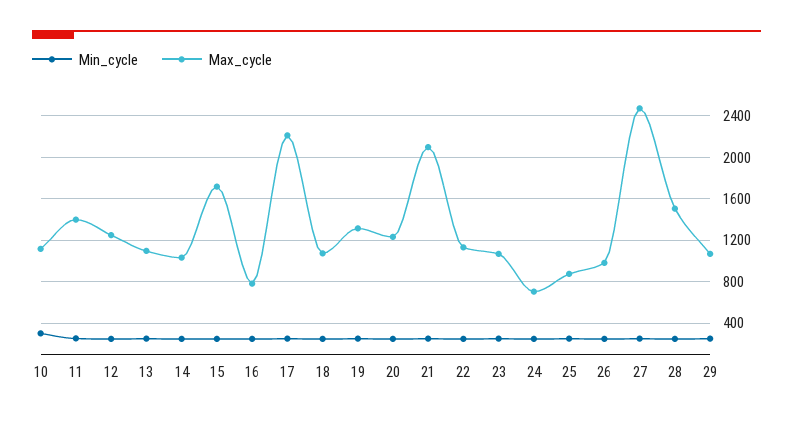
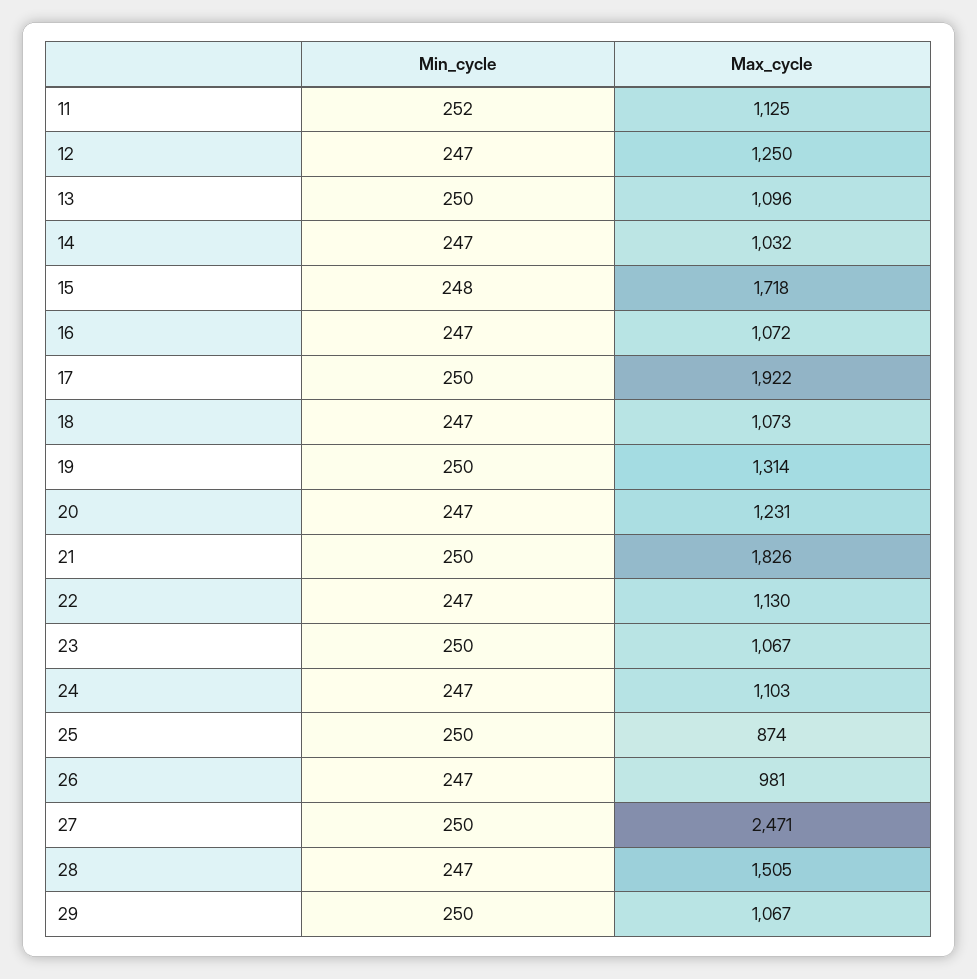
Min_cycle, 10: 300 -> none
Max_cycle, 10: 1100 -> none
Max_cycle, 11: 1400 -> 1125
Max_cycle, 16: 800 -> 1072
Max_cycle, 17: 2200 -> 1922
Max_cycle, 21: 2100 -> 1826
Max_cycle, 24: 700 -> 1103

